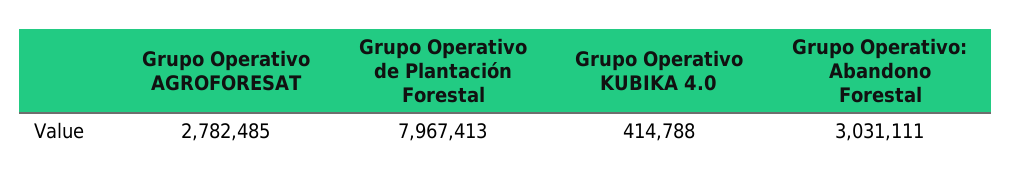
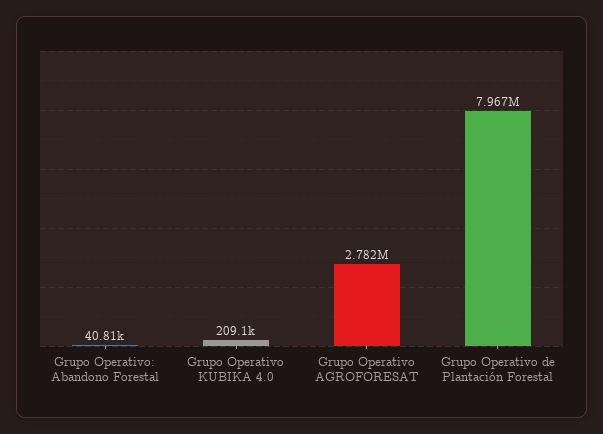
Grupo Operativo KUBIKA 4.0: 414788 -> 209100
Grupo Operativo: Abandono Forestal: 3031111 -> 40810

